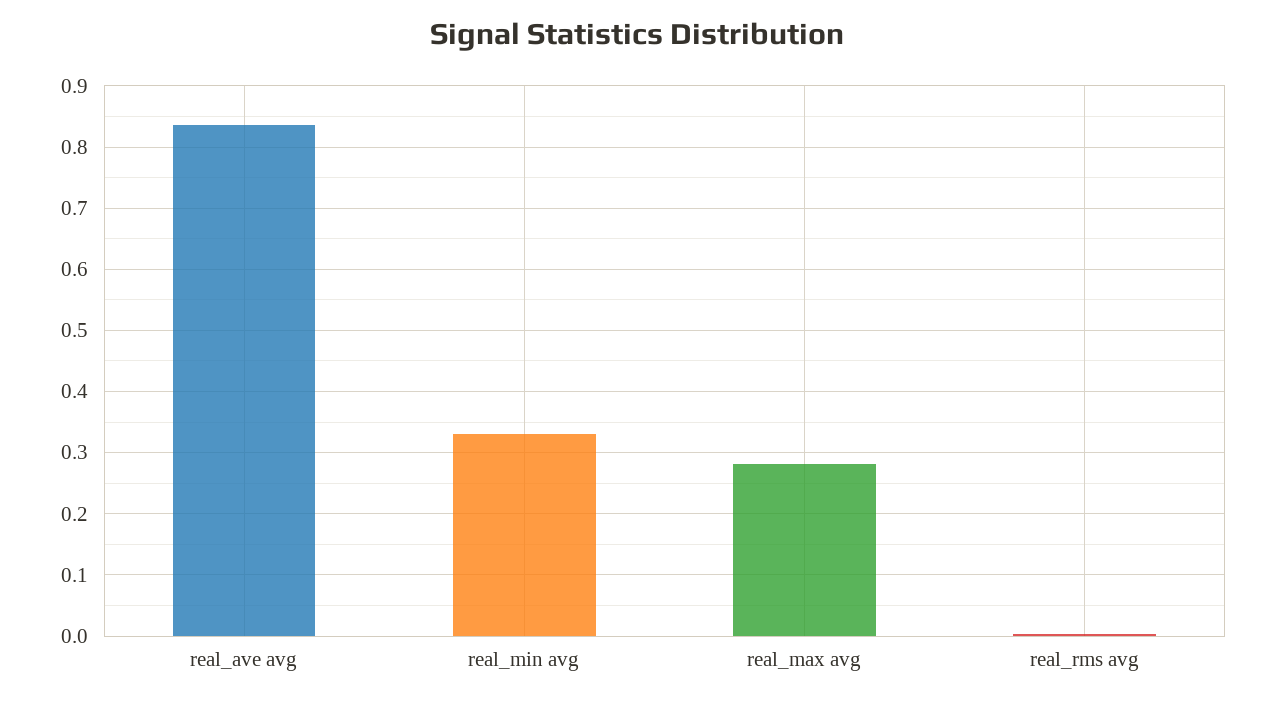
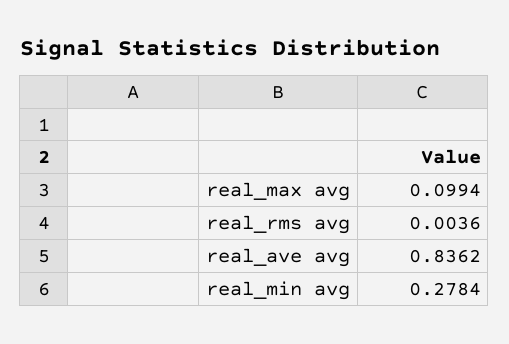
real_min avg: 0.33 -> 0.2784
real_max avg: 0.28 -> 0.0994

